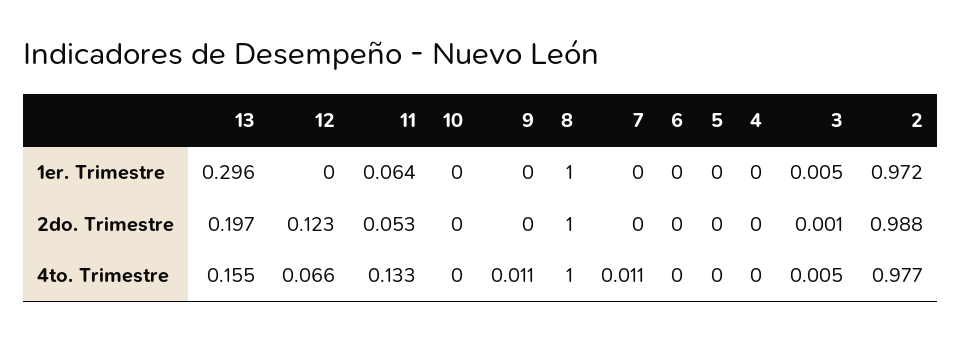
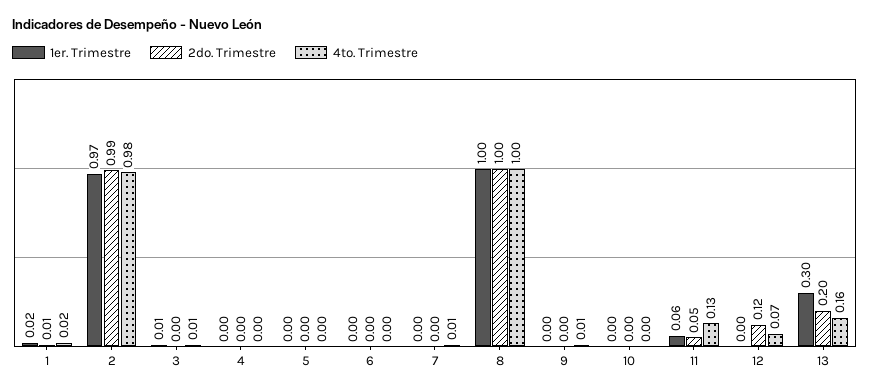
1er. Trimestre, 1: none -> 0.02
2do. Trimestre, 1: none -> 0.01
4to. Trimestre, 1: none -> 0.02

